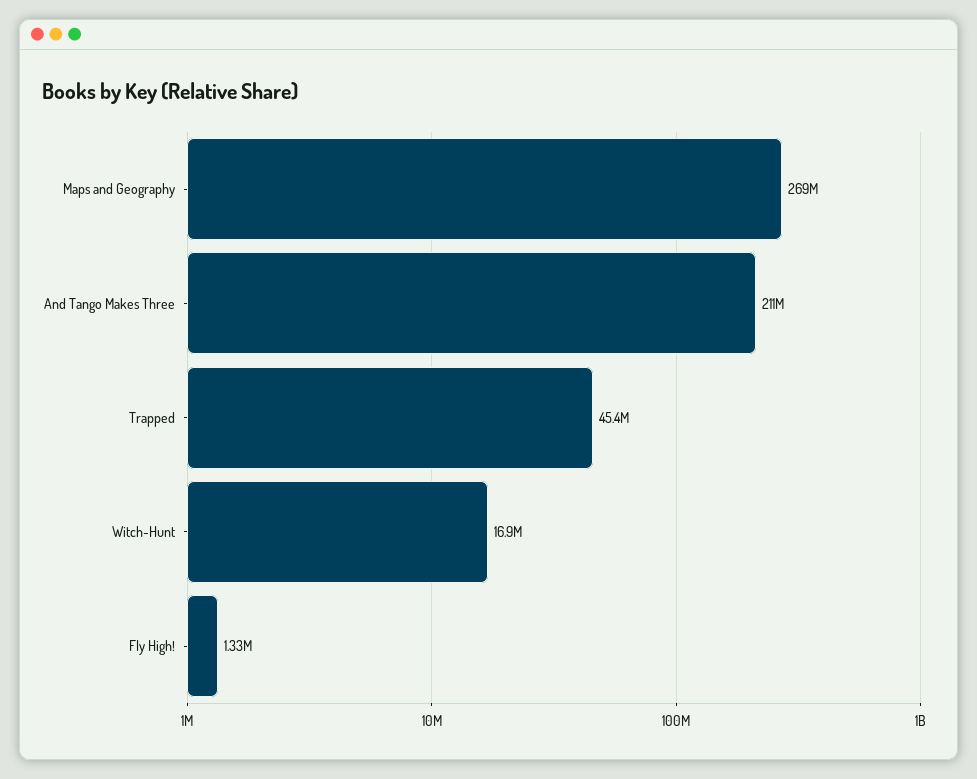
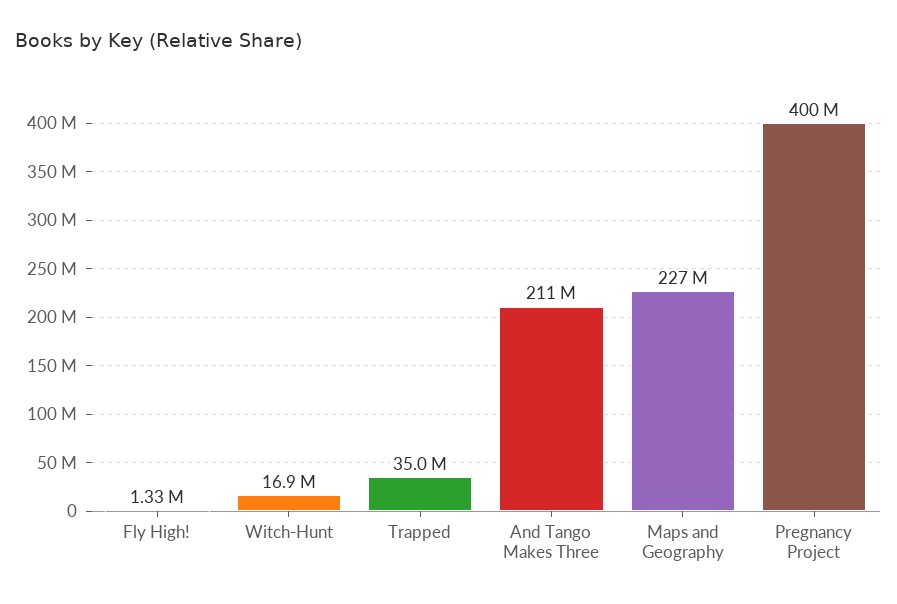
Maps and Geography: 269000000 -> 227000000
Trapped: 45400000 -> 35000000
Pregnancy Project: none -> 400000000

